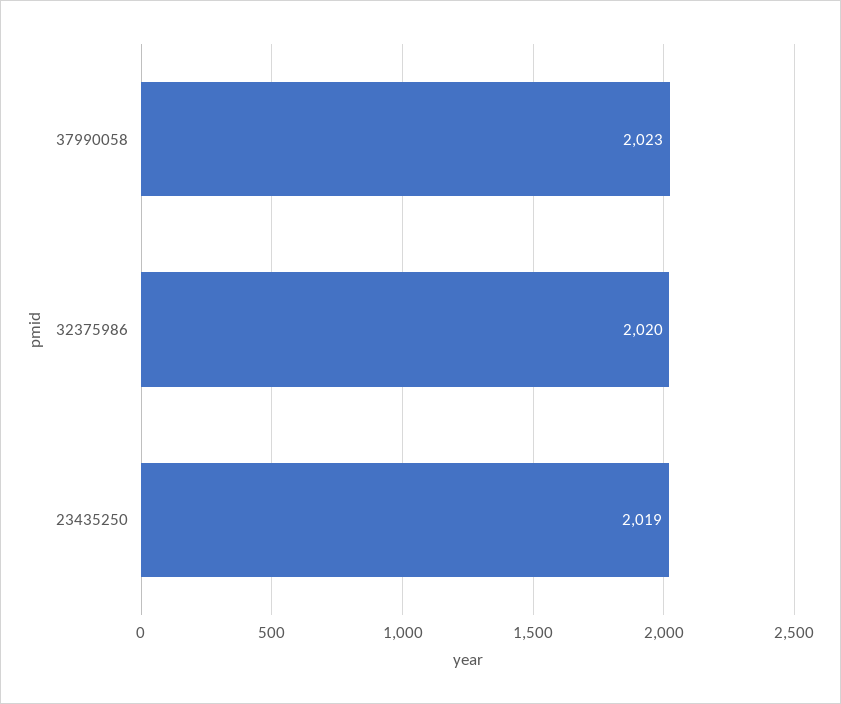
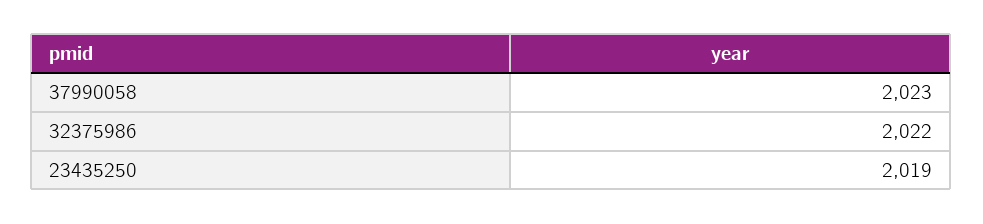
32375986: 2020 -> 2022

